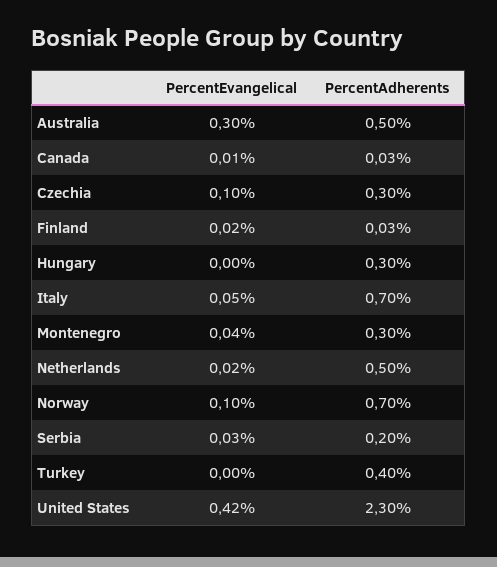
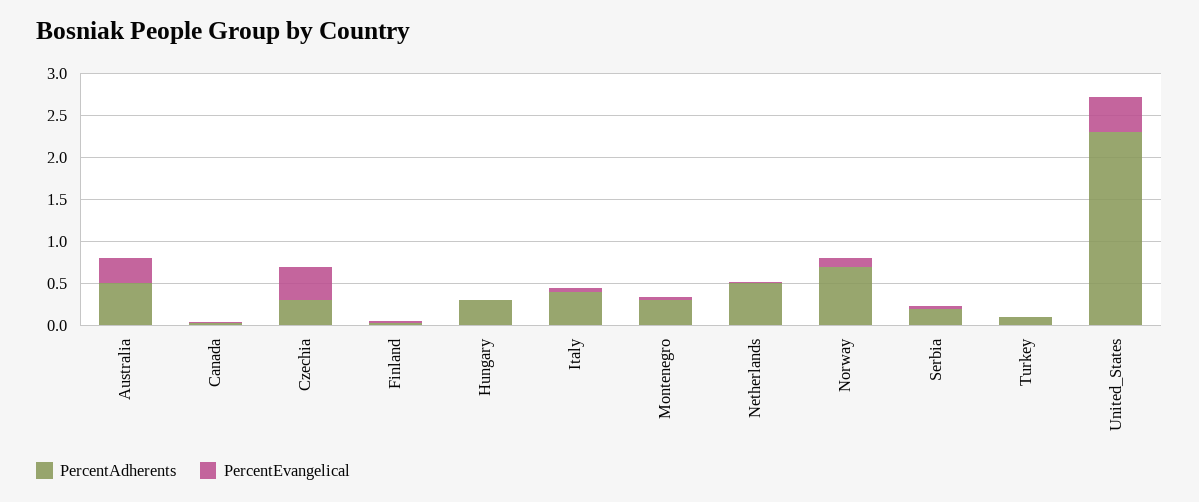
PercentEvangelical, Czechia: 0.1 -> 0.4
PercentAdherents, Italy: 0.7 -> 0.4
PercentAdherents, Turkey: 0.4 -> 0.1

